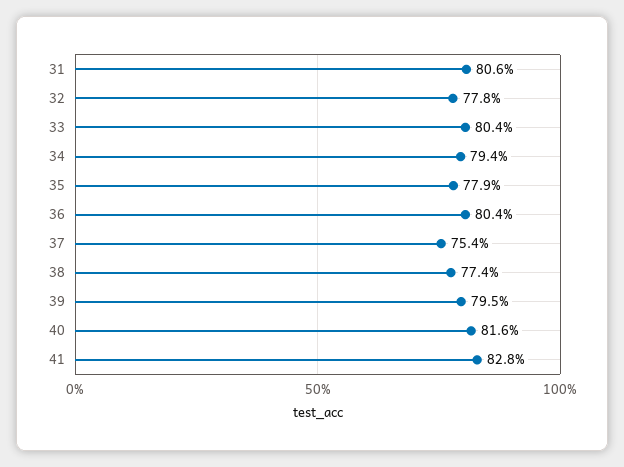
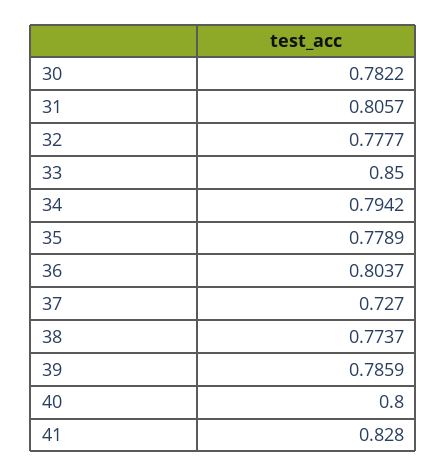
33: 0.804 -> 0.85
37: 0.754 -> 0.727
39: 0.795 -> 0.7859
40: 0.816 -> 0.8
30: none -> 0.7822

